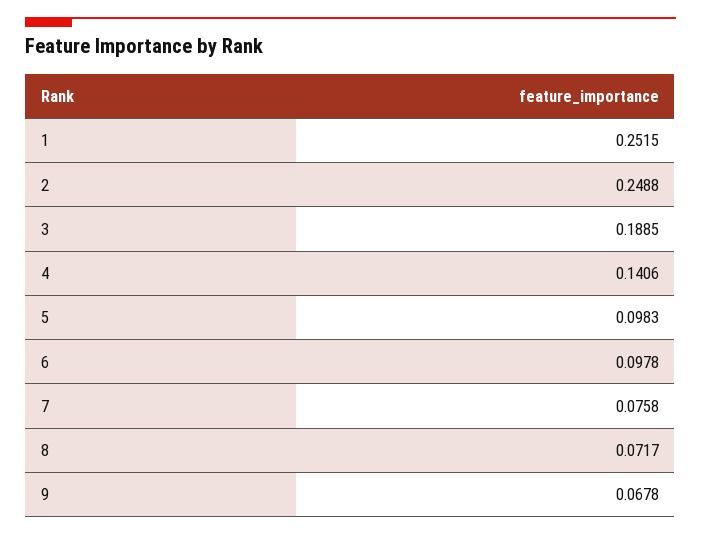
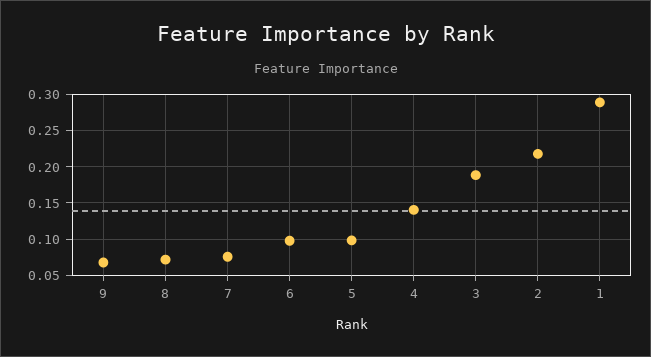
1: 0.2515 -> 0.29
2: 0.2488 -> 0.22

